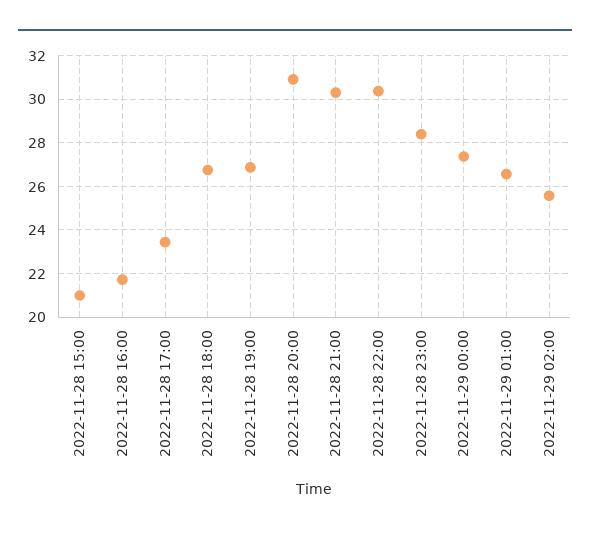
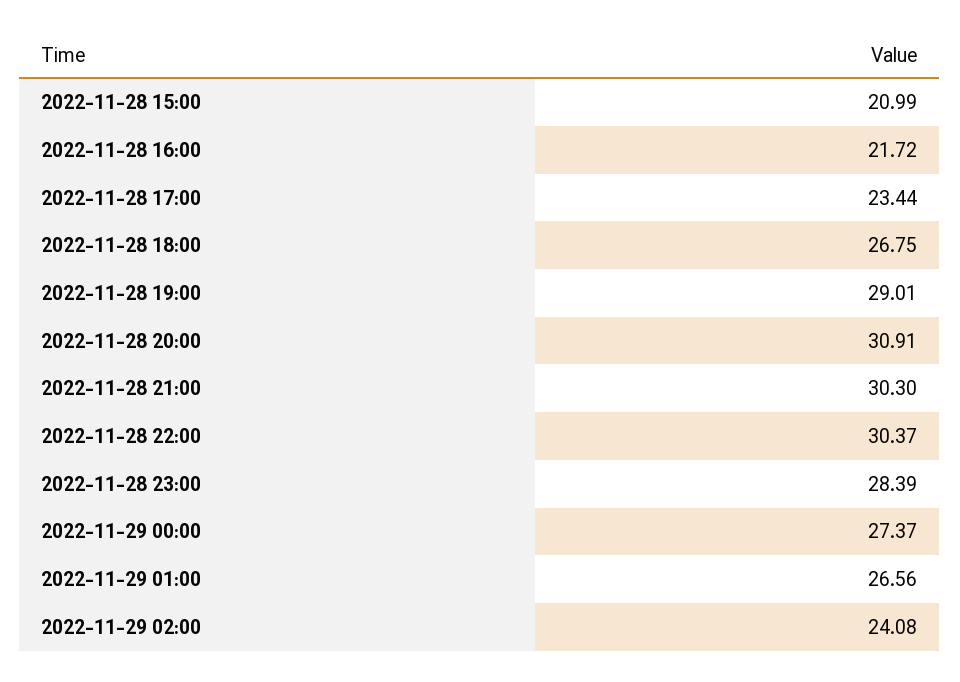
2022-11-28 19:00: 27 -> 29.01
2022-11-29 02:00: 25.5 -> 24.08

